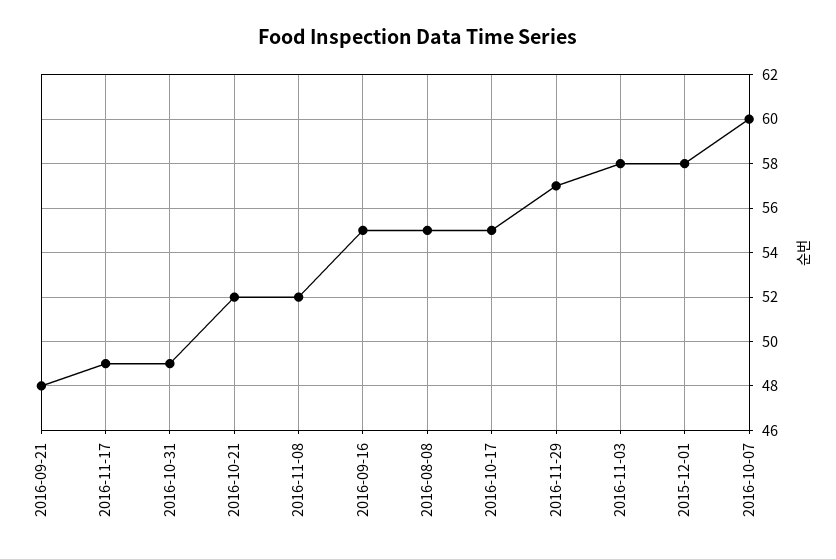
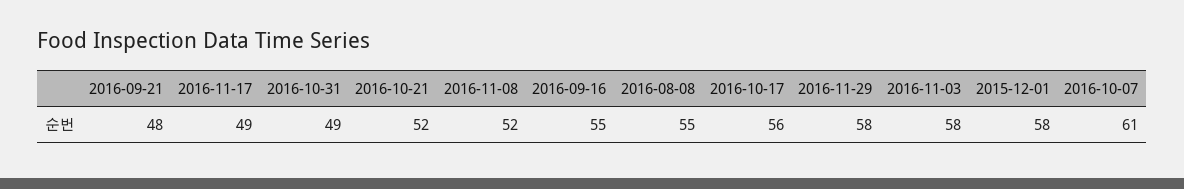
2016-10-17: 55 -> 56
2016-11-29: 57 -> 58
2016-10-07: 60 -> 61

